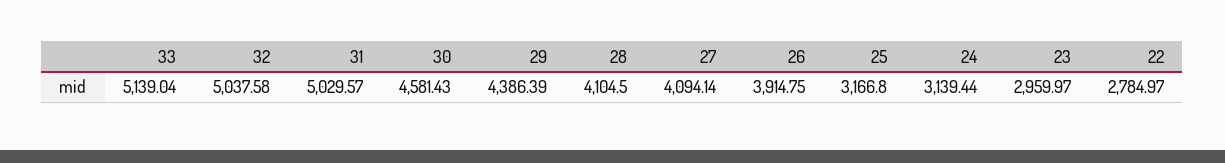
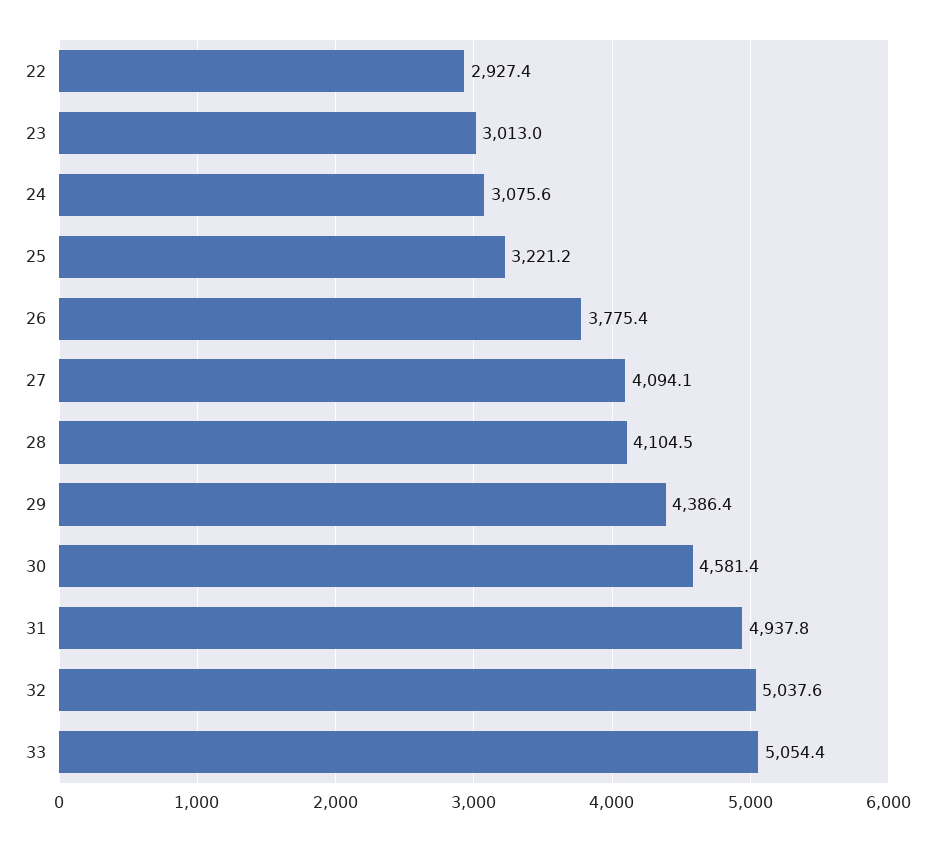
33: 5139.04 -> 5054.4
31: 5029.57 -> 4937.8
26: 3914.75 -> 3775.4
25: 3166.8 -> 3221.2
24: 3139.44 -> 3075.6
23: 2959.97 -> 3013
22: 2784.97 -> 2927.4

